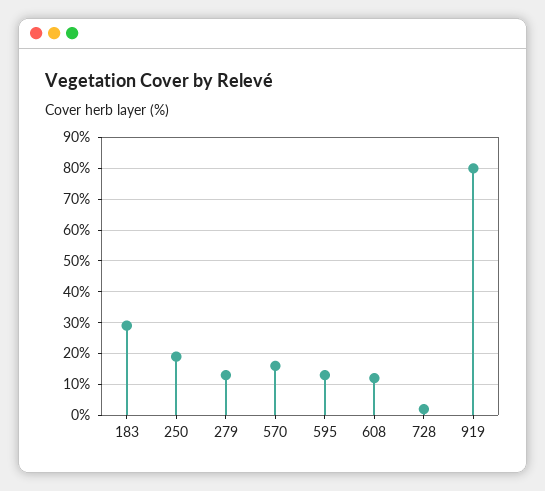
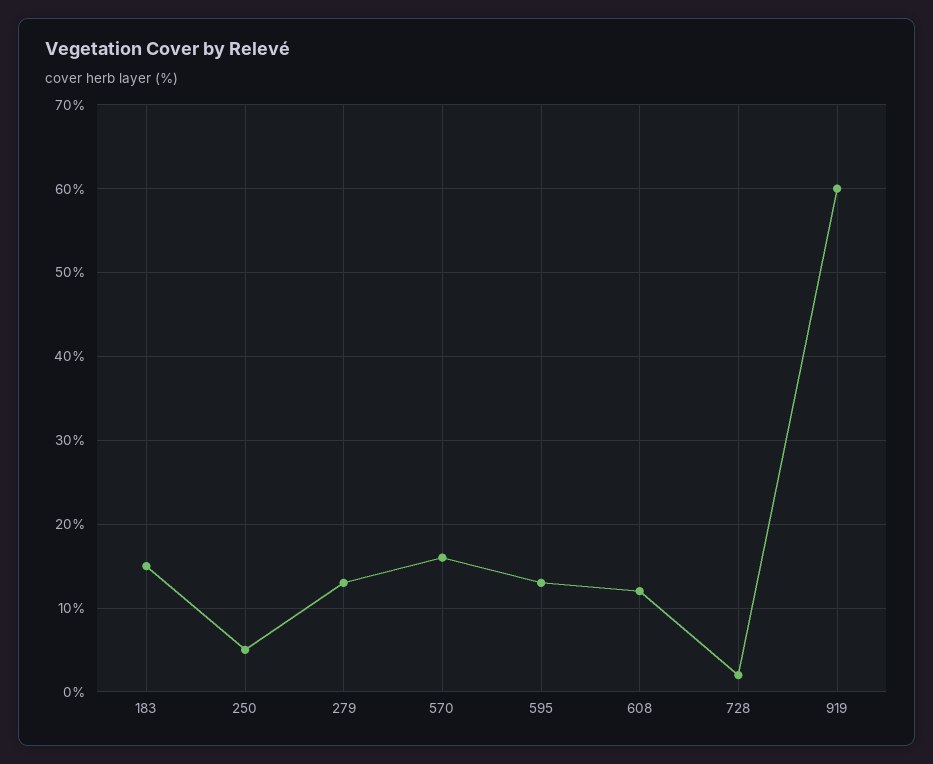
183: 30 -> 15
250: 20 -> 5
919: 80 -> 60

